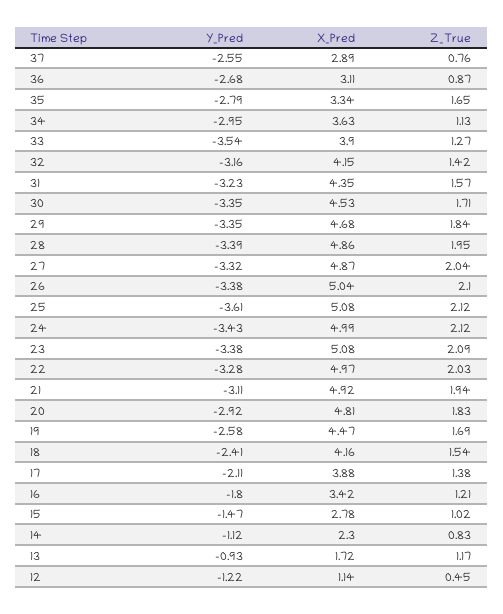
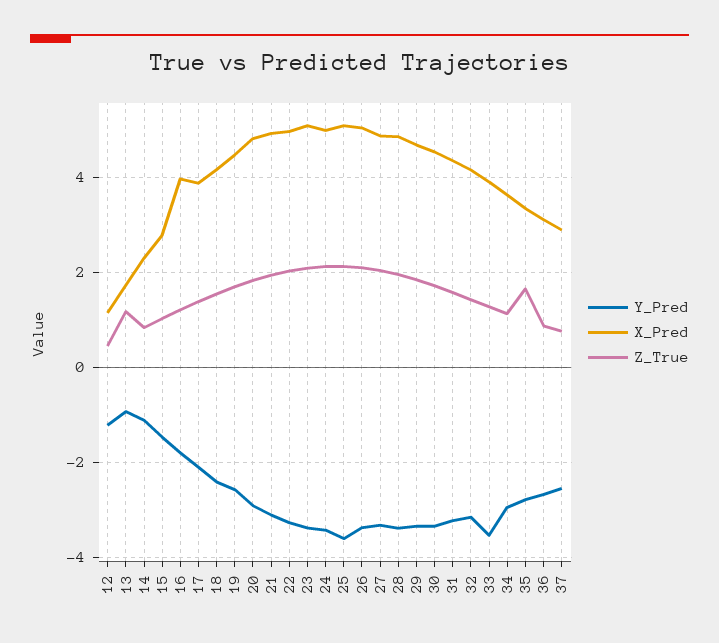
X_Pred, 16: 3.42 -> 4

